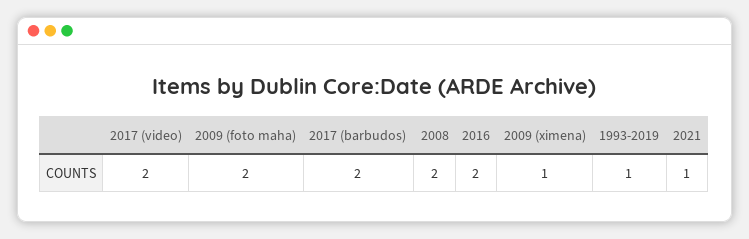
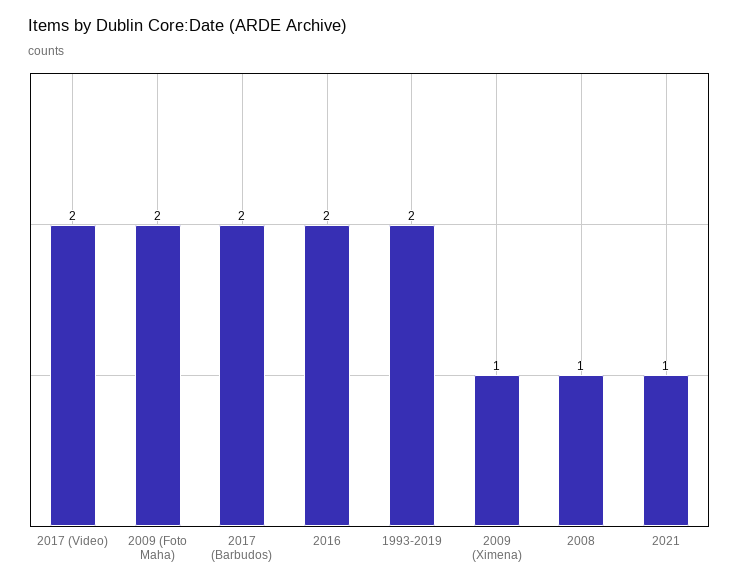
2008: 2 -> 1
1993-2019: 1 -> 2

